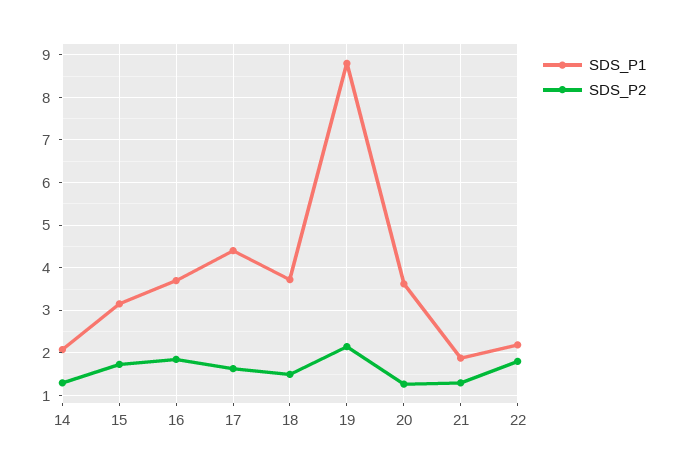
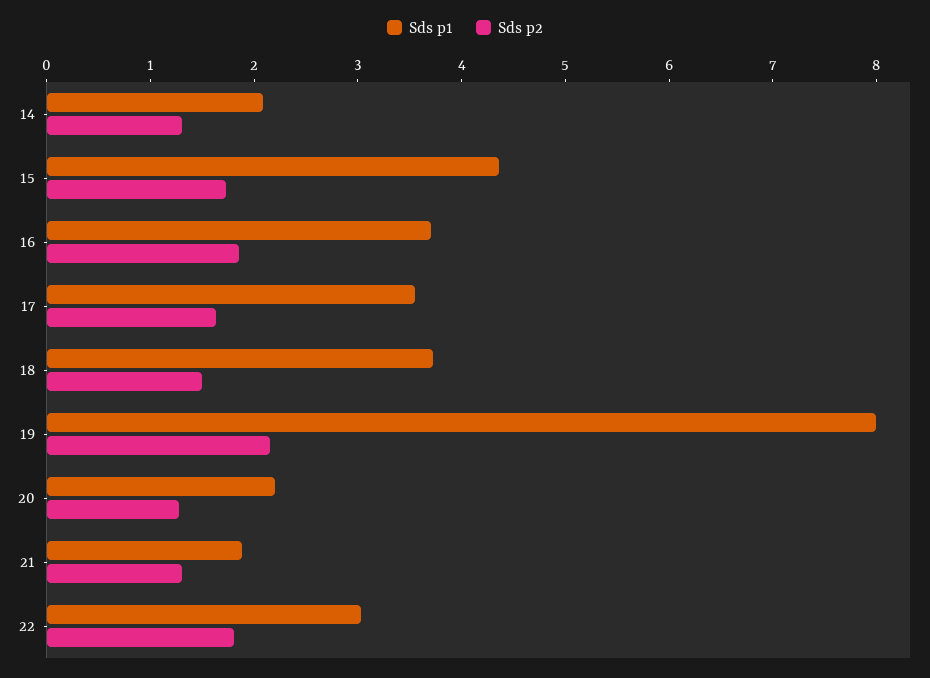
SDS_P1, 15: 3.2 -> 4.4
SDS_P1, 17: 4.4 -> 3.6
SDS_P1, 19: 8.8 -> 8
SDS_P1, 20: 3.6 -> 2.2
SDS_P1, 22: 2.2 -> 3

